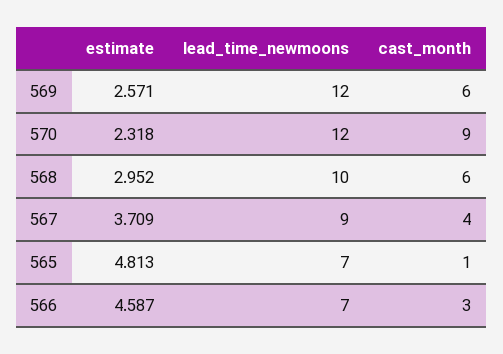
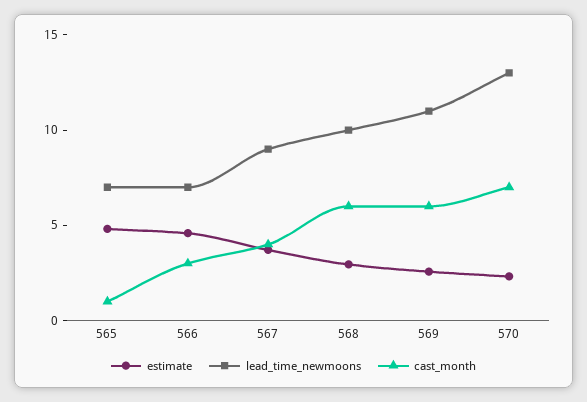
lead_time_newmoons, 569: 12 -> 11
lead_time_newmoons, 570: 12 -> 13
cast_month, 570: 9 -> 7

